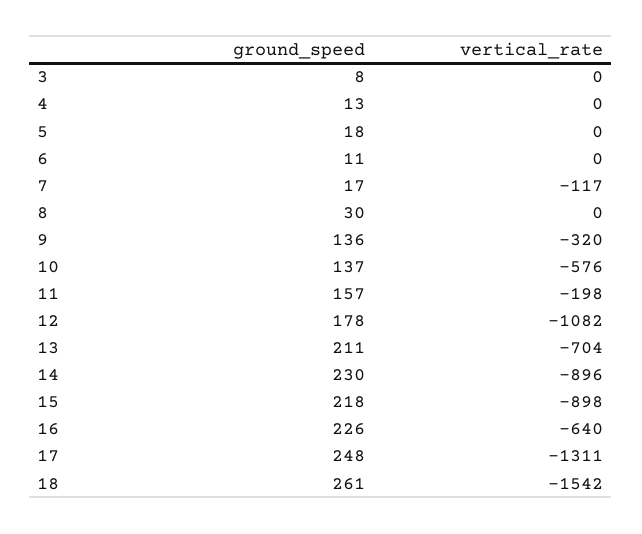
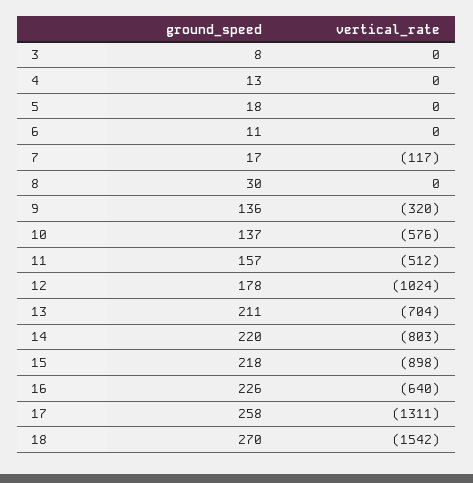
vertical_rate, 11: -198 -> -512
vertical_rate, 12: -1082 -> -1024
ground_speed, 14: 230 -> 220
vertical_rate, 14: -896 -> -803
ground_speed, 17: 248 -> 258
ground_speed, 18: 261 -> 270

